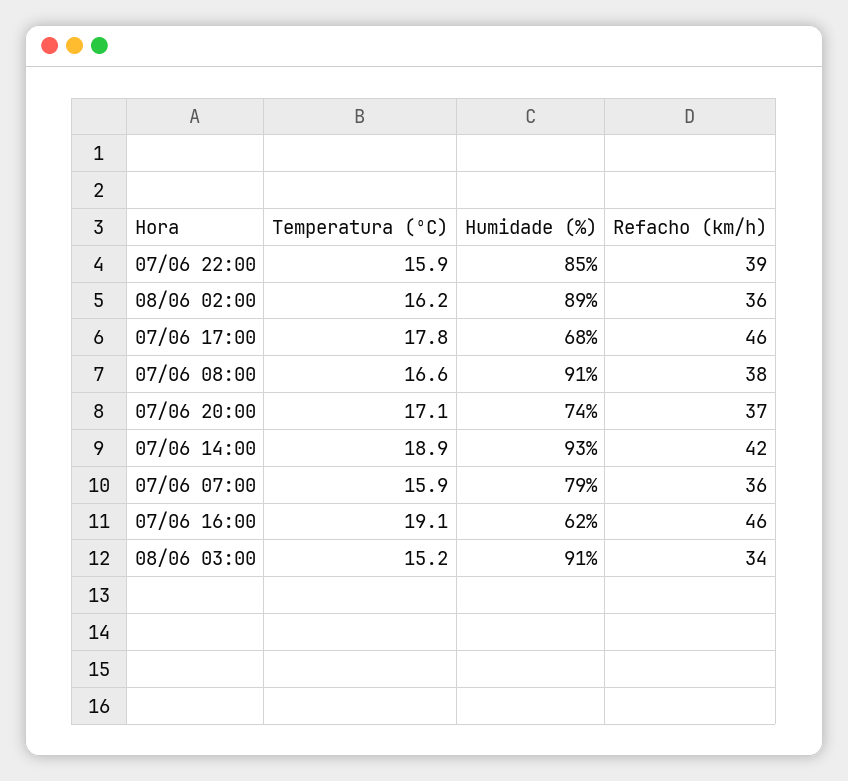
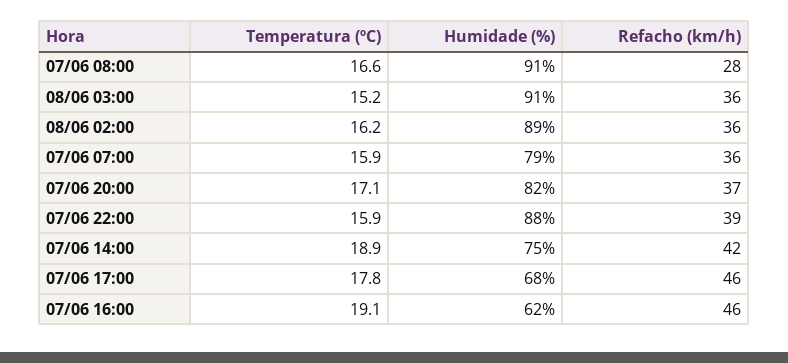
Humidade (%), 07/06 22:00: 85 -> 88
Refacho (km/h), 07/06 08:00: 38 -> 28
Humidade (%), 07/06 20:00: 74 -> 82
Humidade (%), 07/06 14:00: 93 -> 75
Refacho (km/h), 08/06 03:00: 34 -> 36

